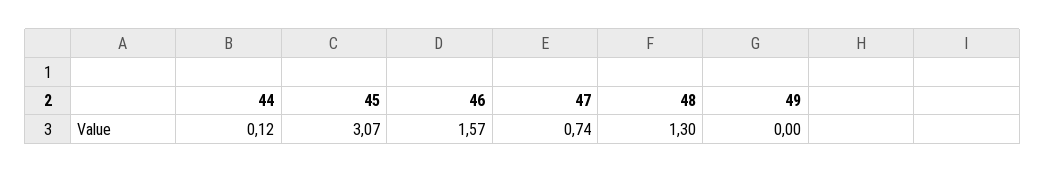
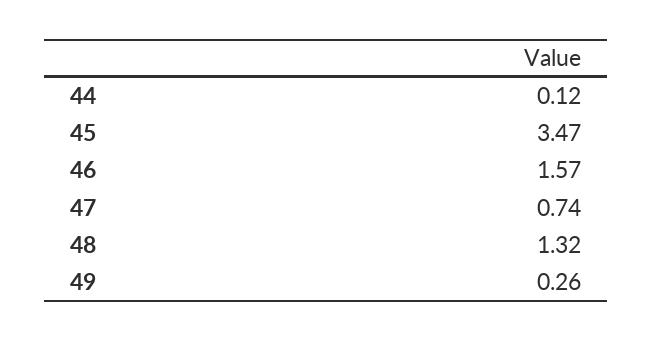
45: 3.07 -> 3.47
48: 1.3 -> 1.32
49: 0 -> 0.26

